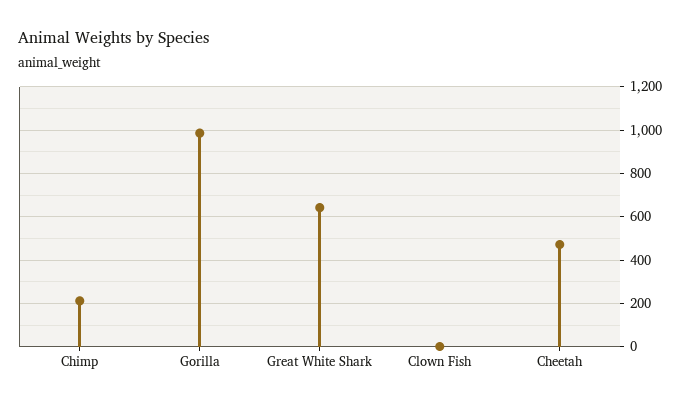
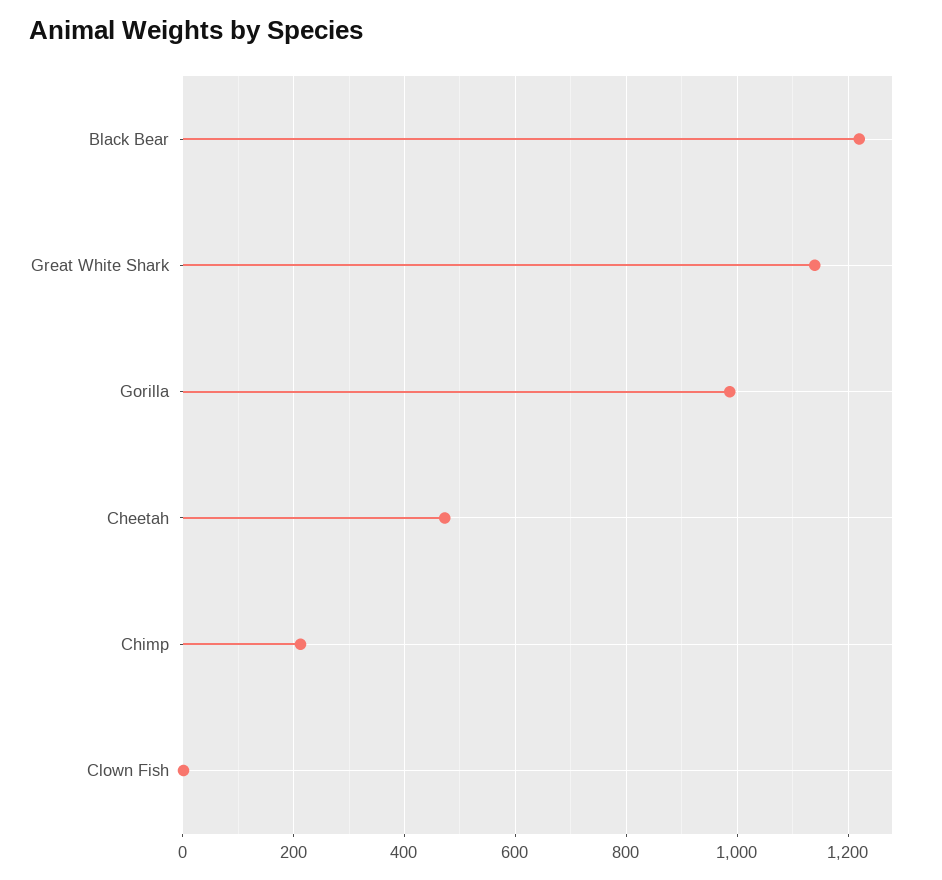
Great White Shark: 650 -> 1140
Black Bear: none -> 1220

